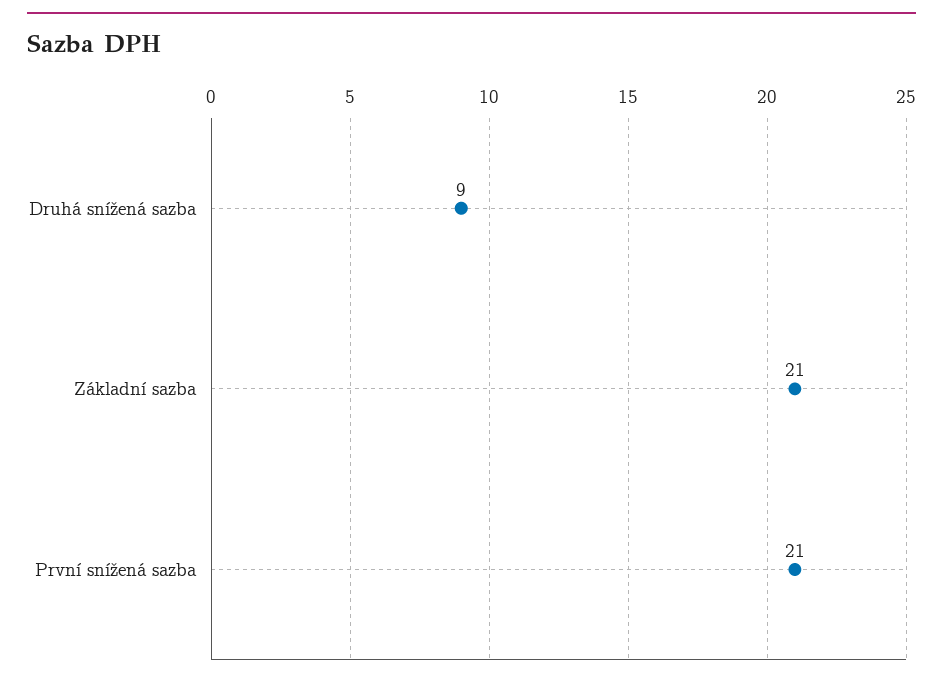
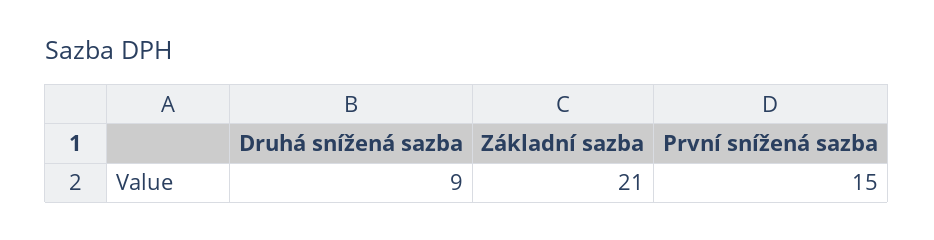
První snížená sazba: 21 -> 15

